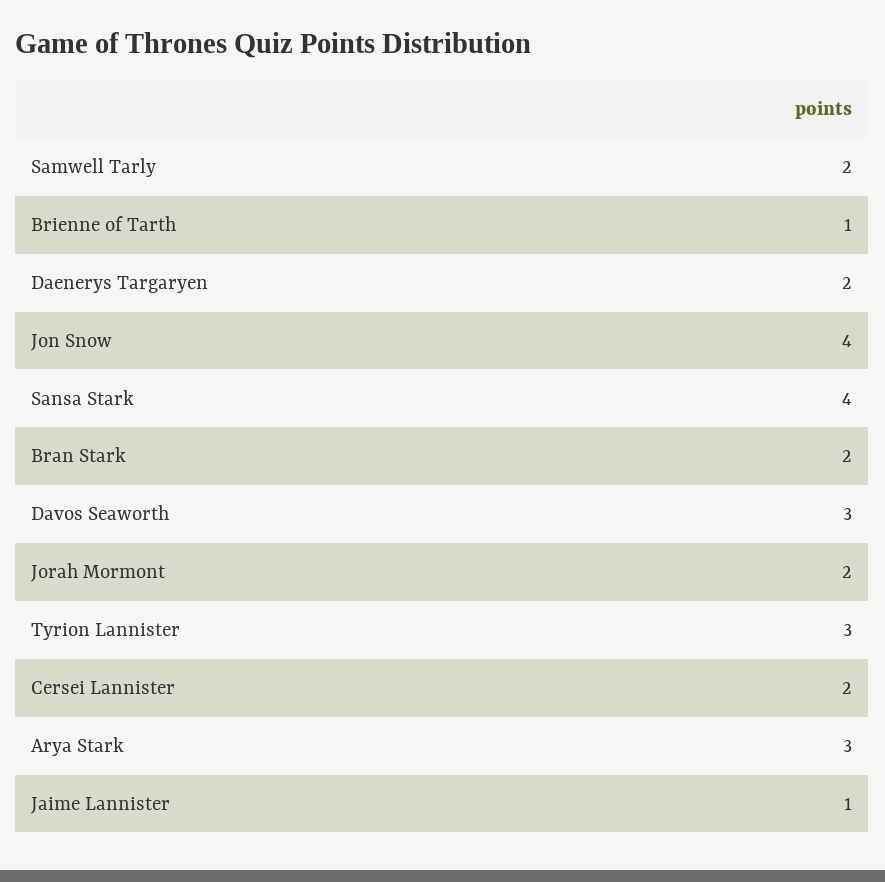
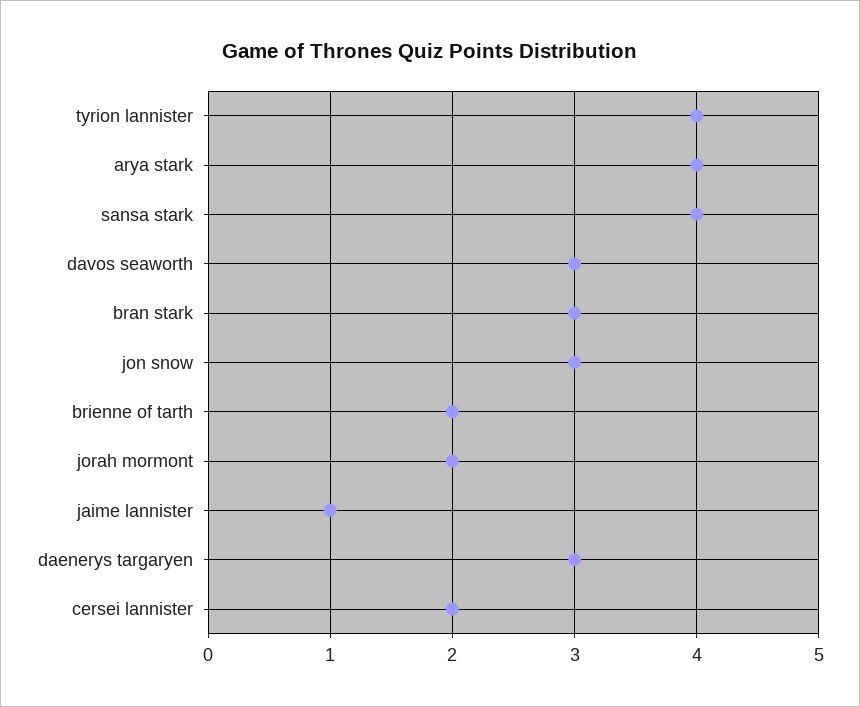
Samwell Tarly: 2 -> none
Brienne of Tarth: 1 -> 2
Daenerys Targaryen: 2 -> 3
Jon Snow: 4 -> 3
Bran Stark: 2 -> 3
Tyrion Lannister: 3 -> 4
Arya Stark: 3 -> 4

